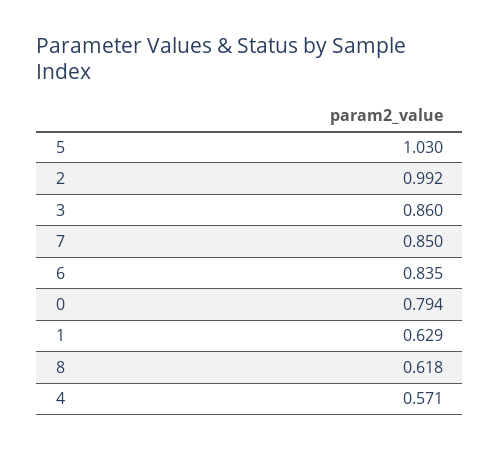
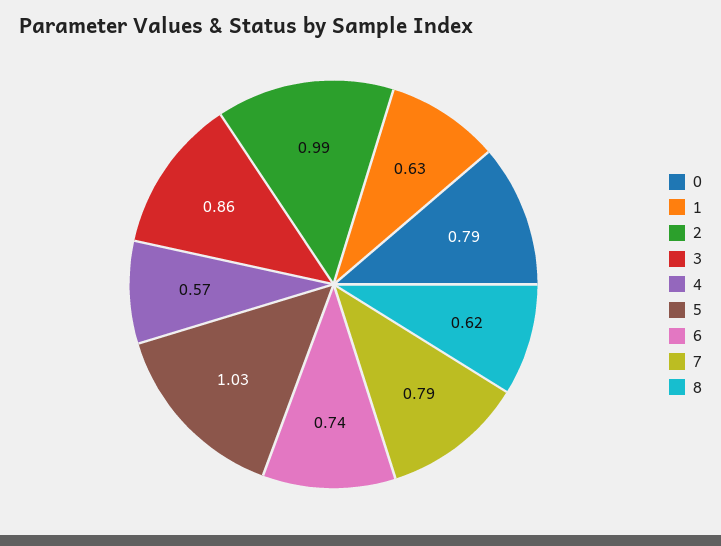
7: 0.85 -> 0.79
6: 0.835 -> 0.74

